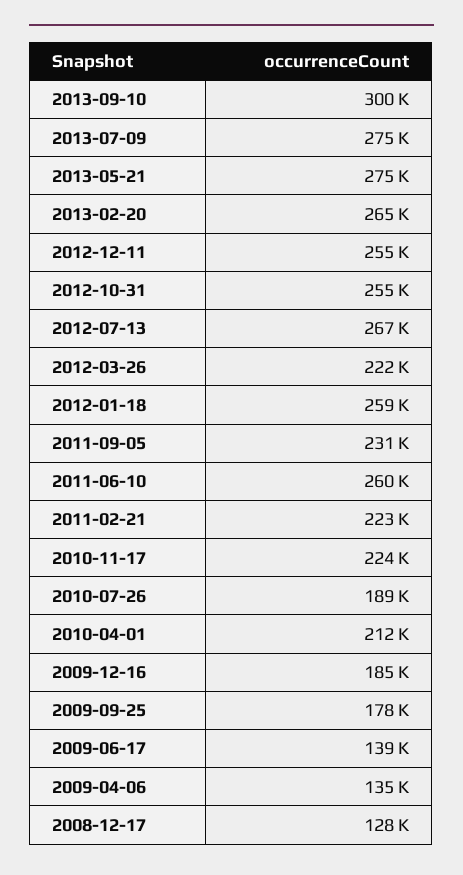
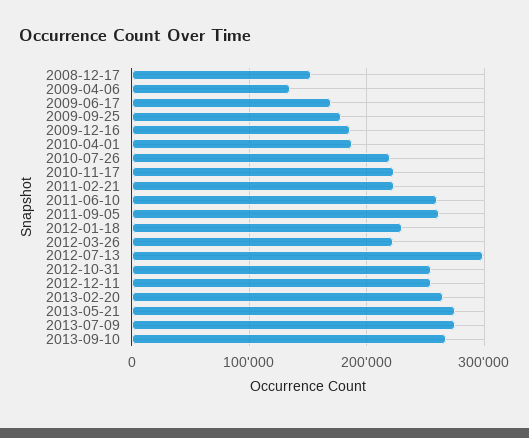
2013-09-10: 300000 -> 270000
2012-07-13: 267000 -> 300000
2012-01-18: 259000 -> 230000
2011-09-05: 231000 -> 260000
2010-07-26: 189000 -> 220000
2010-04-01: 212000 -> 190000
2009-06-17: 139000 -> 170000
2008-12-17: 128000 -> 150000

